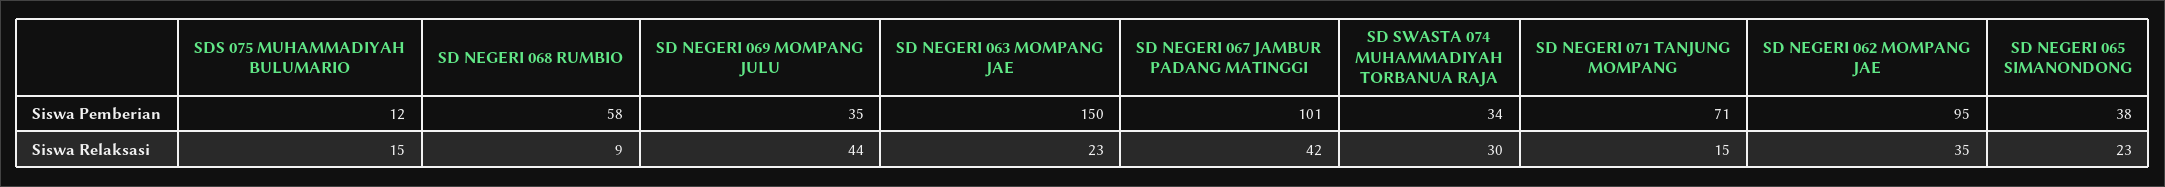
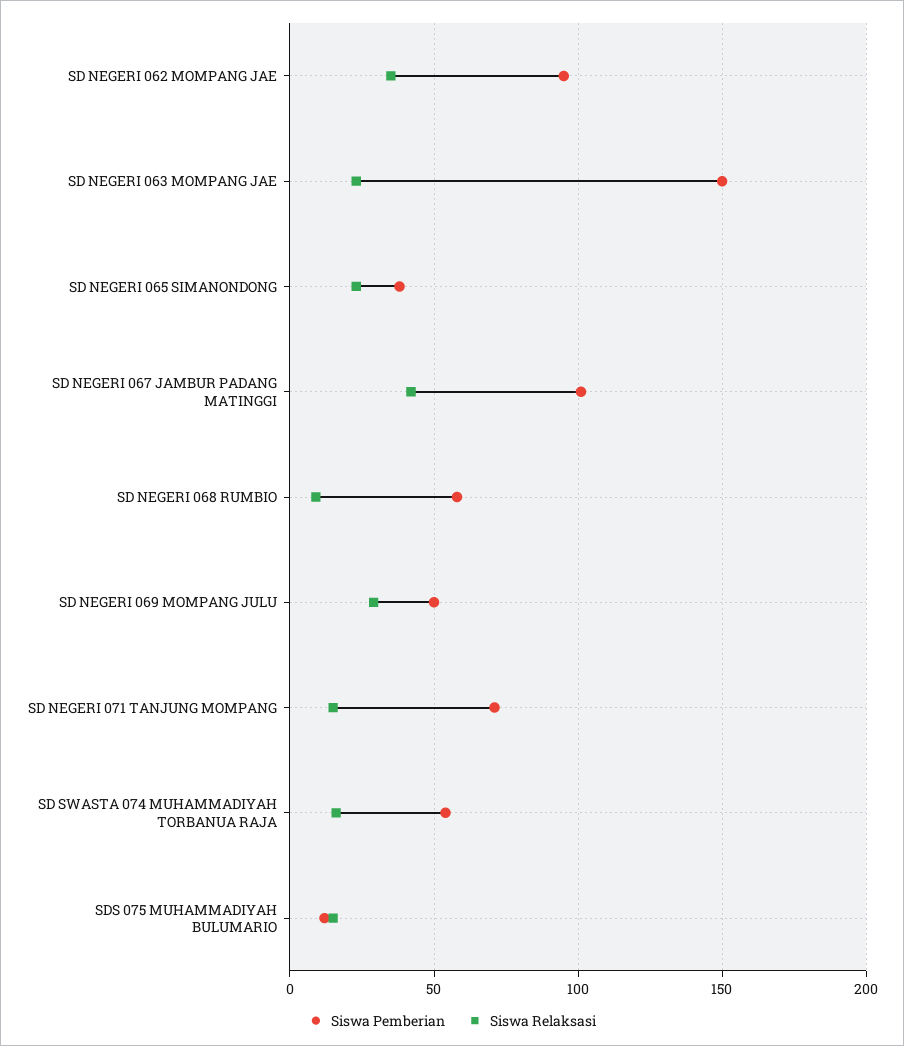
Siswa Pemberian, SD NEGERI 069 MOMPANG JULU: 35 -> 50
Siswa Pemberian, SD SWASTA 074 MUHAMMADIYAH TORBANUA RAJA: 34 -> 55
Siswa Relaksasi, SD NEGERI 069 MOMPANG JULU: 44 -> 30
Siswa Relaksasi, SD SWASTA 074 MUHAMMADIYAH TORBANUA RAJA: 30 -> 15

